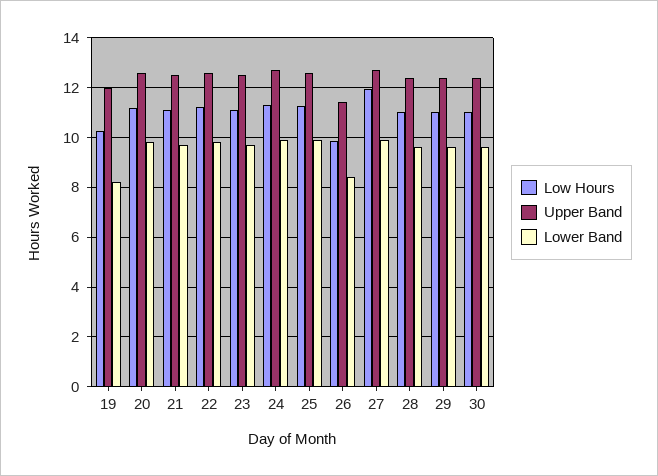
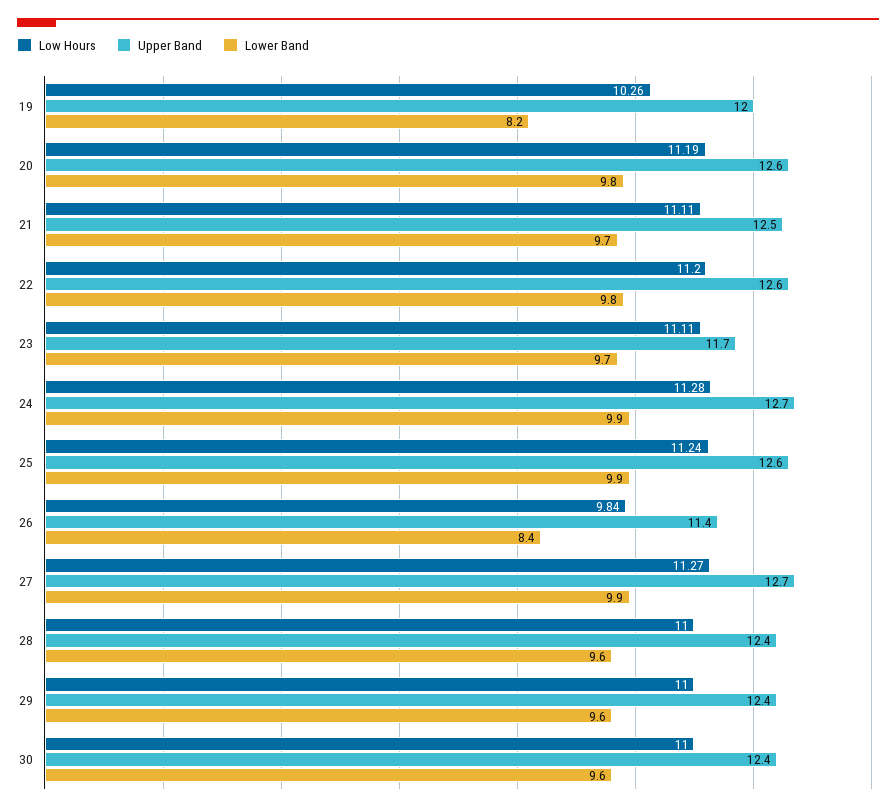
Upper Band, 23: 12.5 -> 11.7
Low Hours, 27: 12 -> 11.27

